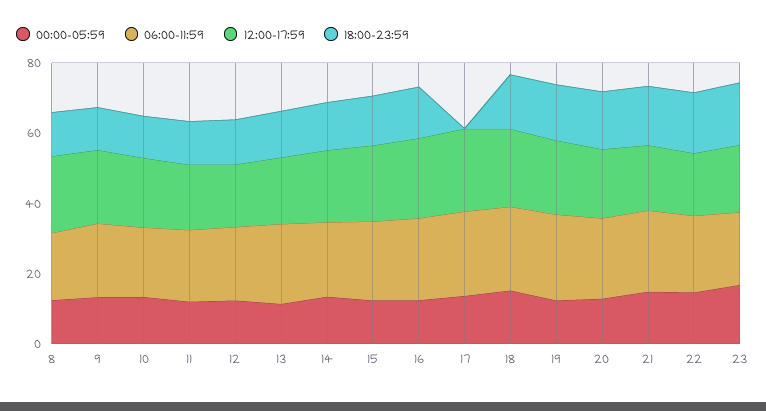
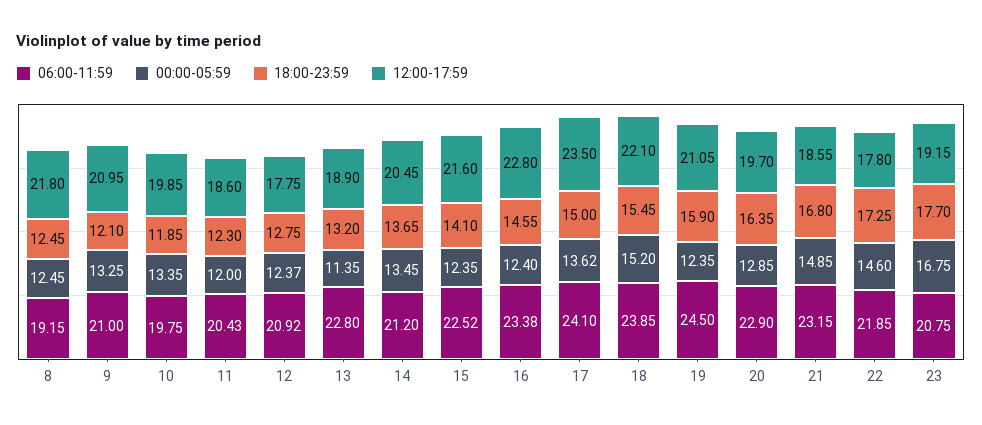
18:00-23:59, 17: 0 -> 15

